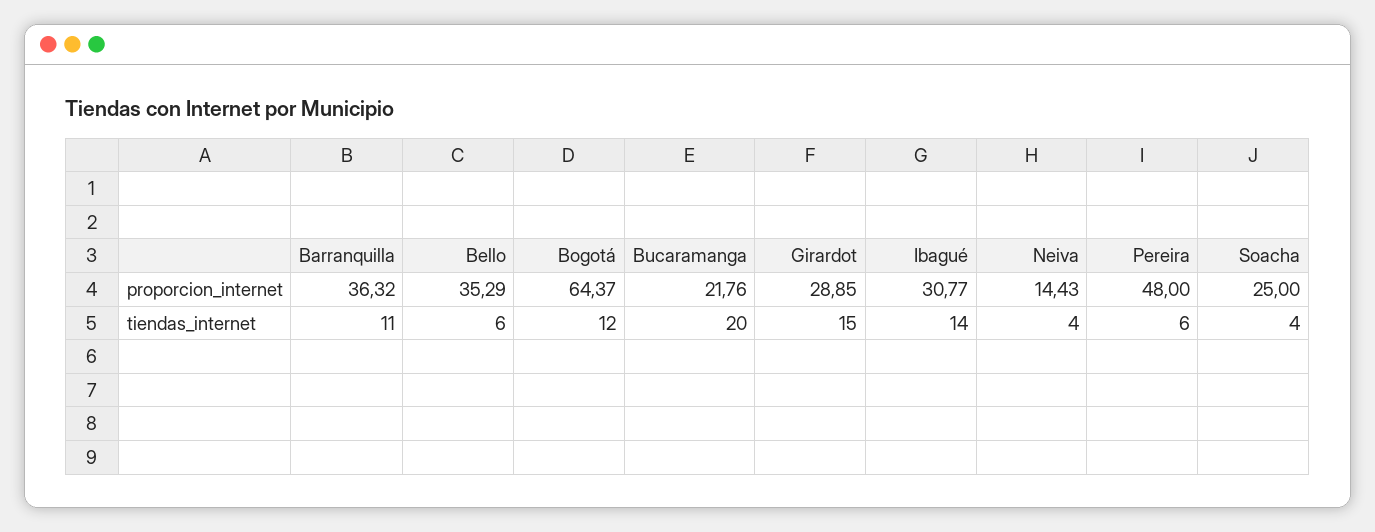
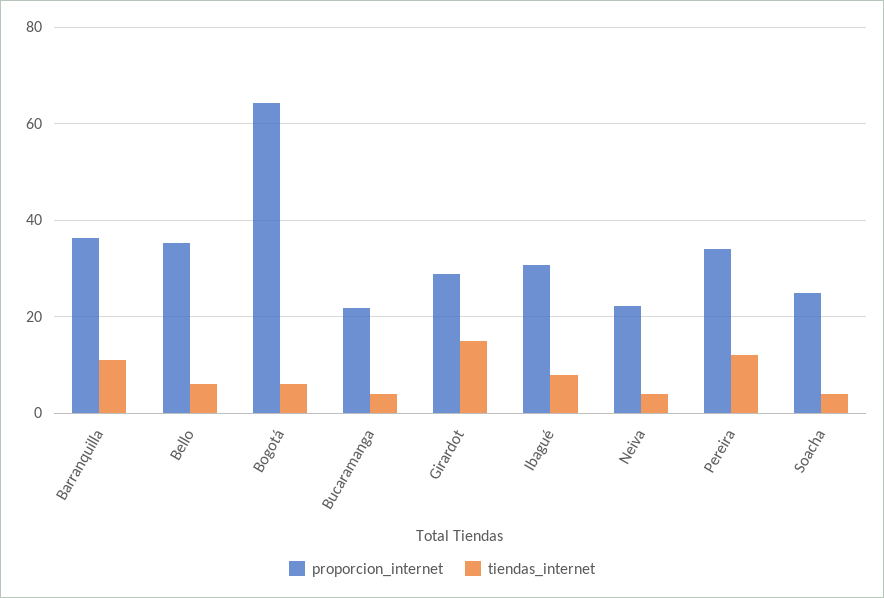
proporcion_internet, Neiva: 14.43 -> 22
proporcion_internet, Pereira: 48 -> 34
tiendas_internet, Bogotá: 12 -> 6
tiendas_internet, Bucaramanga: 20 -> 4
tiendas_internet, Ibagué: 14 -> 8
tiendas_internet, Pereira: 6 -> 12

